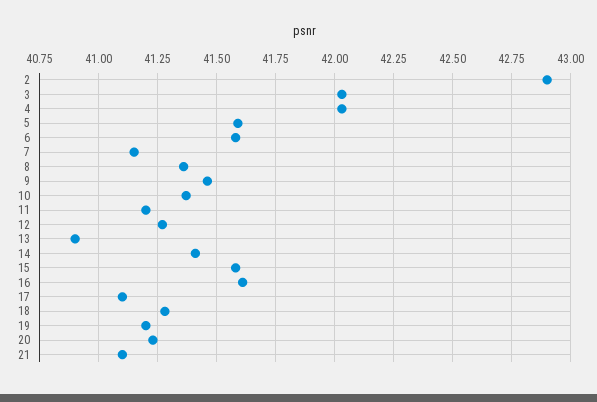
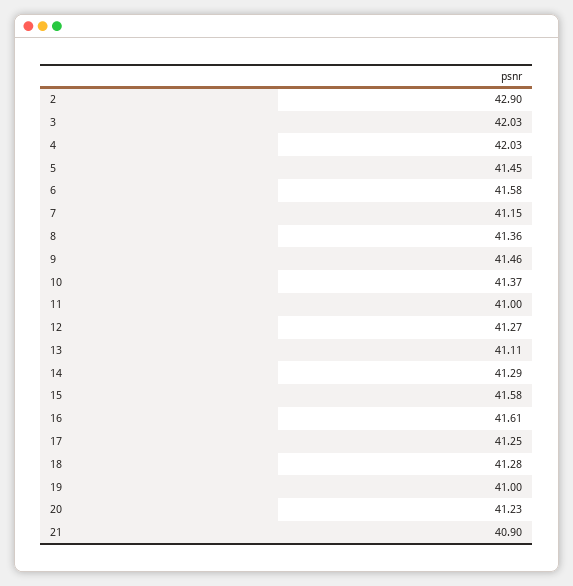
5: 41.6 -> 41.45
11: 41.2 -> 41
13: 40.9 -> 41.11
14: 41.4 -> 41.29
17: 41.1 -> 41.25
19: 41.2 -> 41
21: 41.1 -> 40.9

